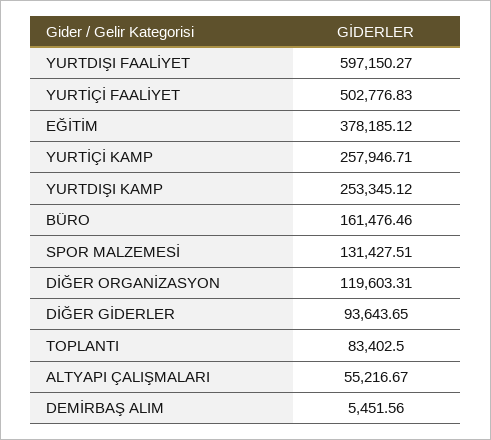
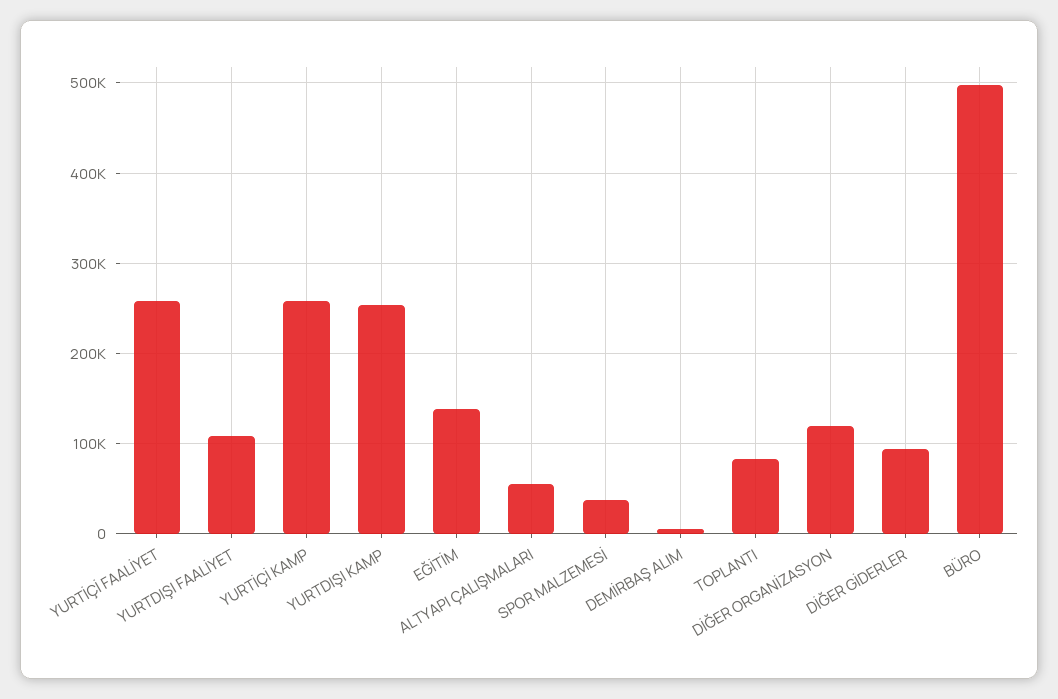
YURTDIŞI FAALİYET: 597150.27 -> 110000
YURTİÇİ FAALİYET: 502776.83 -> 260000
EĞİTİM: 378185.12 -> 140000
BÜRO: 161476.46 -> 500000
SPOR MALZEMESİ: 131427.51 -> 40000

